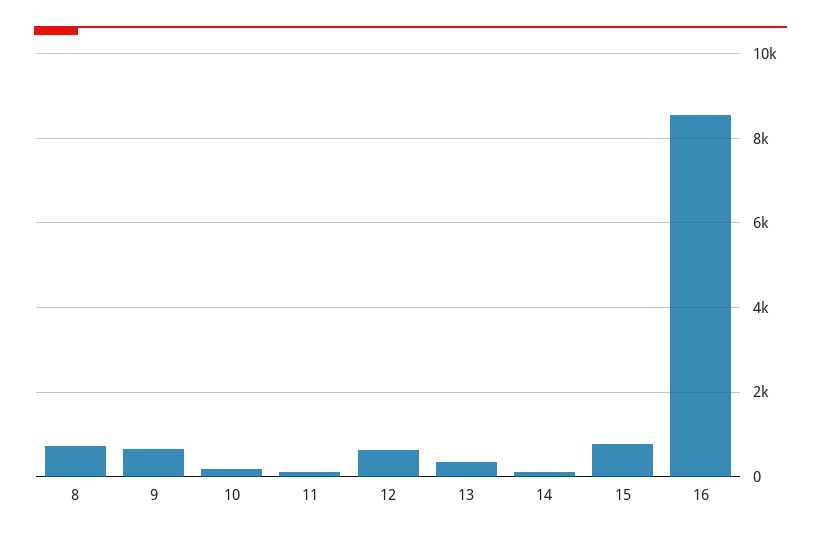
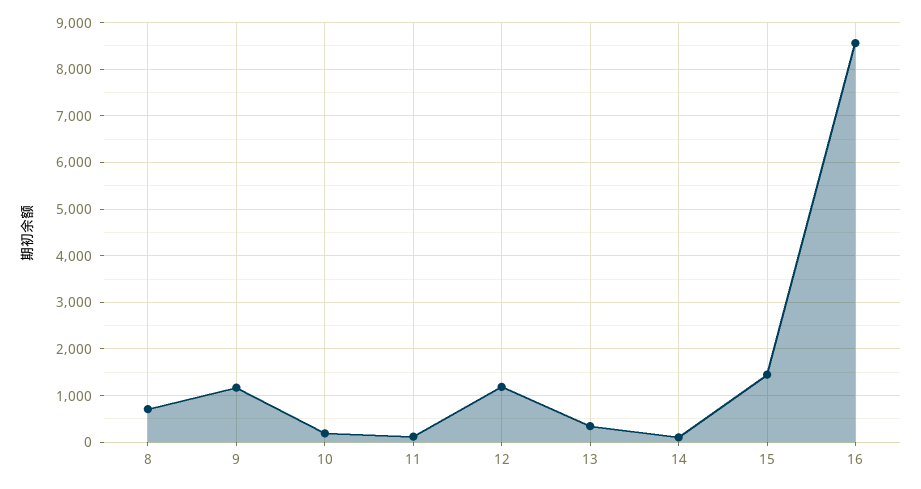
9: 600 -> 1200
12: 600 -> 1200
15: 800 -> 1400

